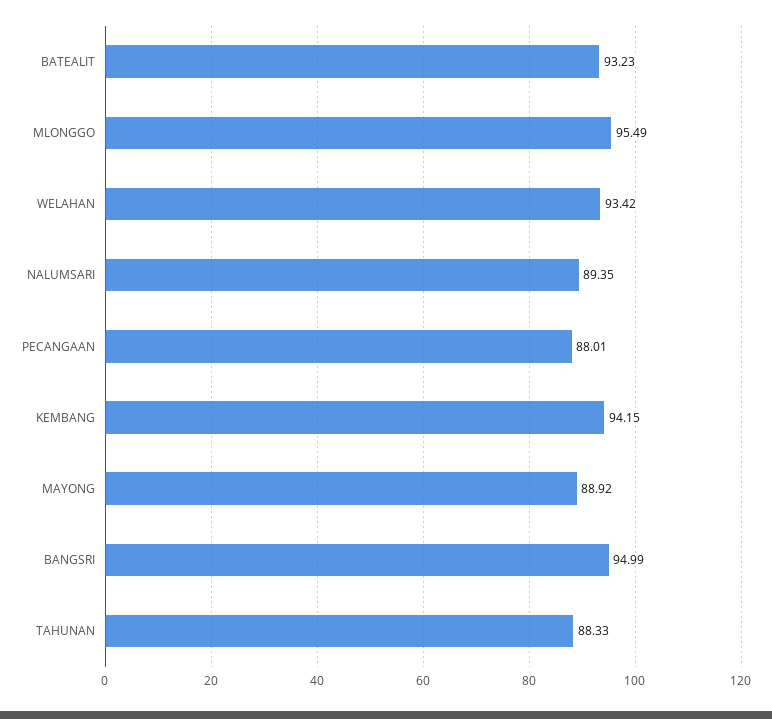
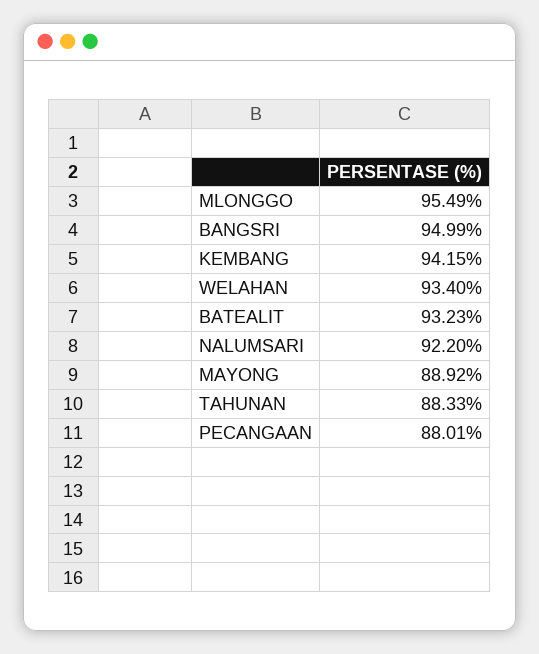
WELAHAN: 93.42 -> 93.4
NALUMSARI: 89.35 -> 92.2

